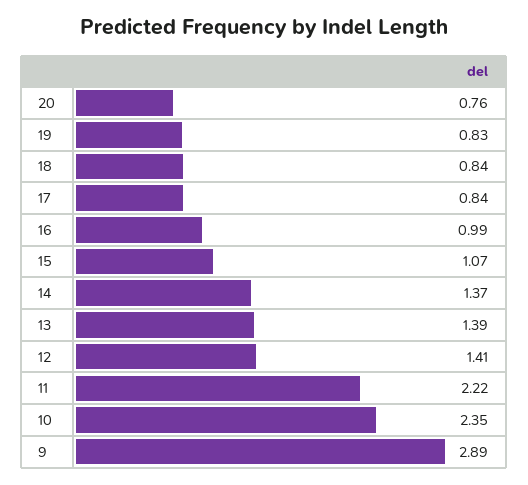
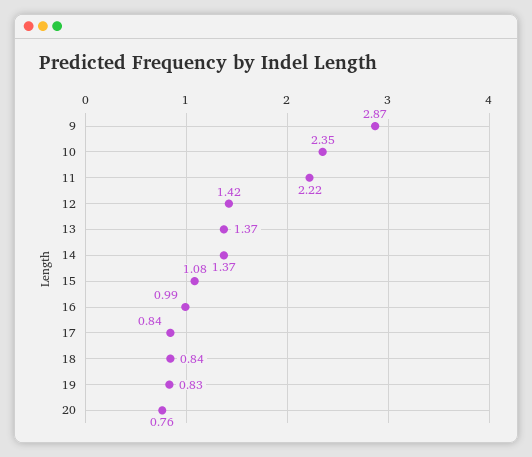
15: 1.07 -> 1.08
13: 1.39 -> 1.37
12: 1.41 -> 1.42
9: 2.89 -> 2.87

